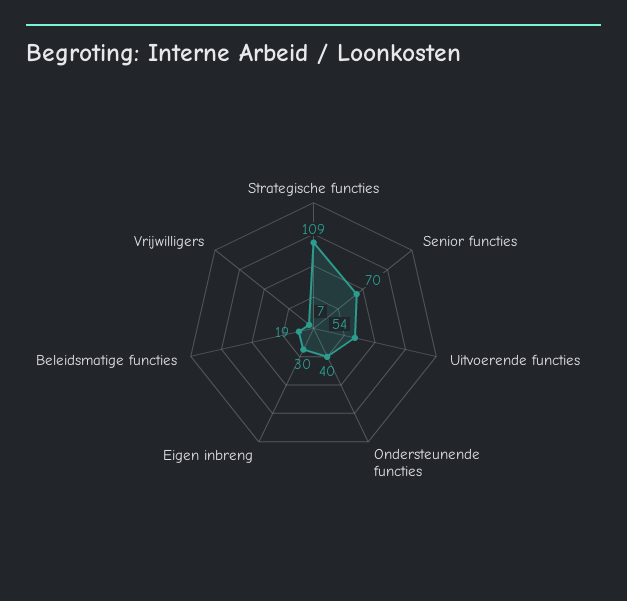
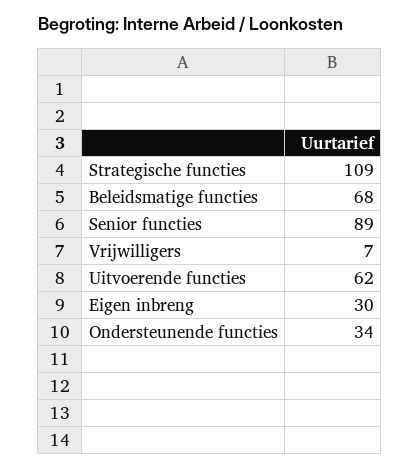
Senior functies: 70 -> 89
Uitvoerende functies: 54 -> 62
Ondersteunende functies: 40 -> 34
Beleidsmatige functies: 19 -> 68

